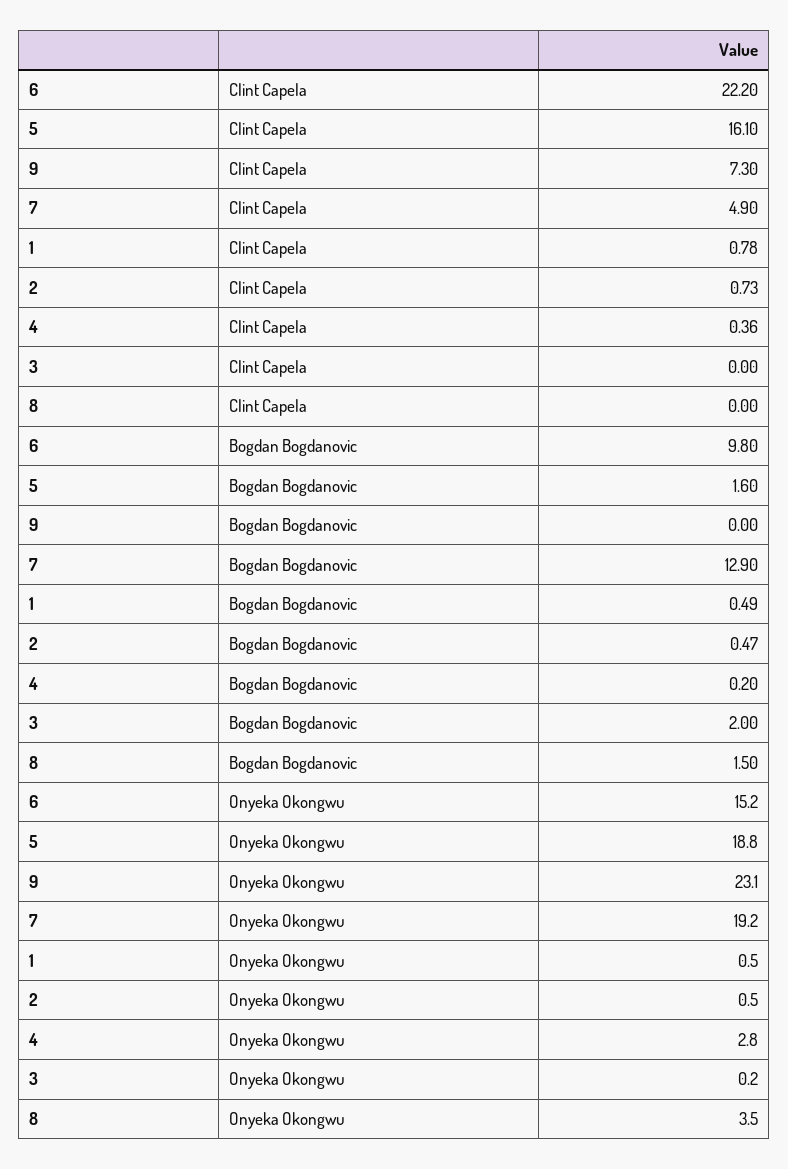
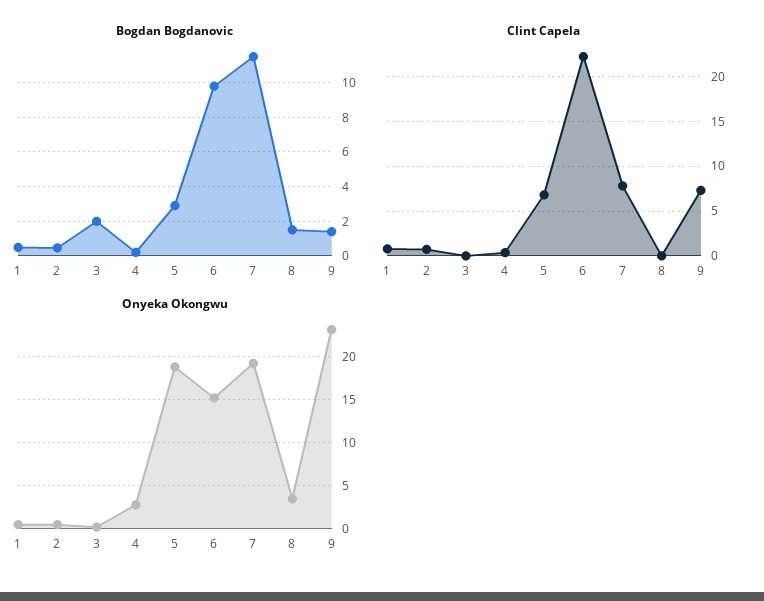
Clint Capela, 5: 16.1 -> 7
Clint Capela, 7: 4.9 -> 8
Bogdan Bogdanovic, 5: 1.6 -> 3
Bogdan Bogdanovic, 9: 0 -> 1.5
Bogdan Bogdanovic, 7: 12.9 -> 11.5

